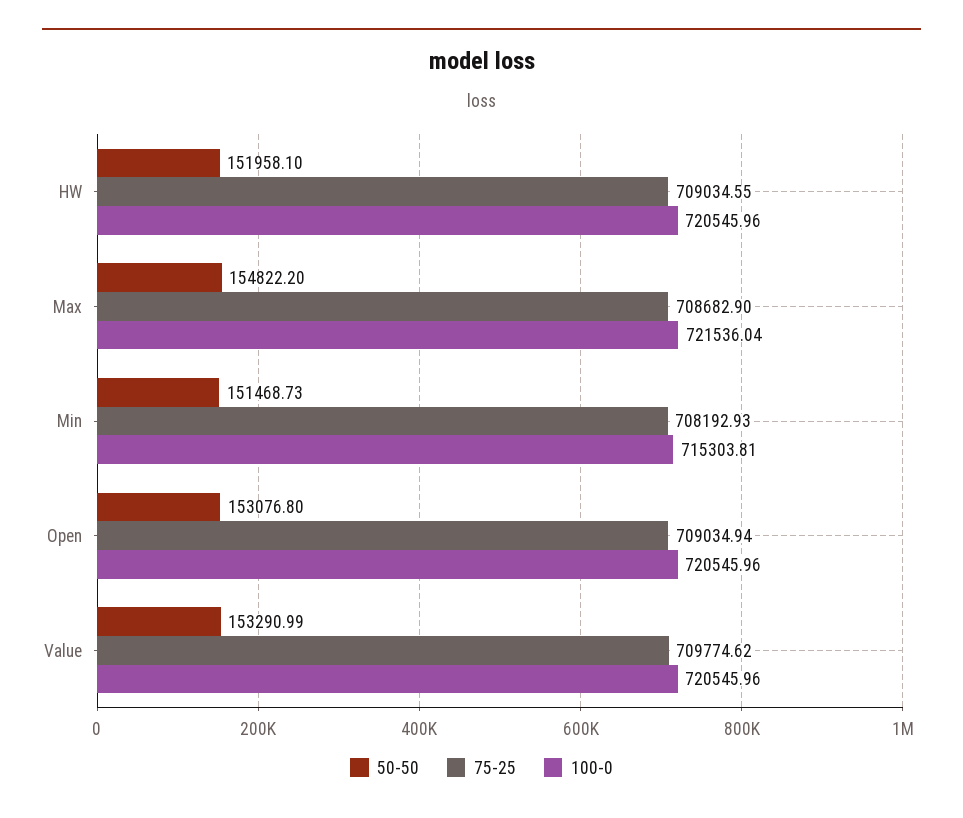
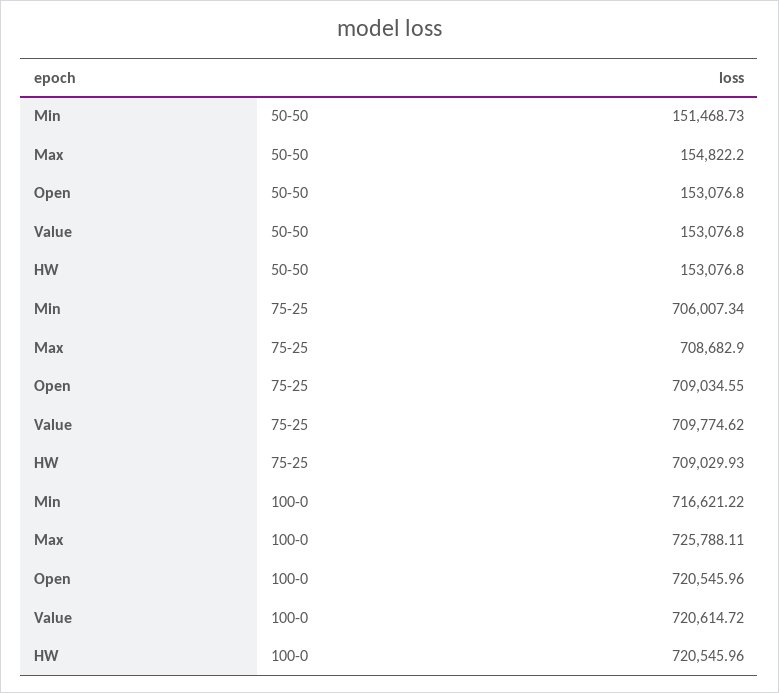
50-50, HW: 151958.1 -> 153076.8
75-25, HW: 709034.55 -> 709029.93
100-0, Max: 721536.04 -> 725788.11
75-25, Min: 708192.93 -> 706007.34
100-0, Min: 715303.81 -> 716621.22
75-25, Open: 709034.94 -> 709034.55
50-50, Value: 153290.99 -> 153076.8
100-0, Value: 720545.96 -> 720614.72

